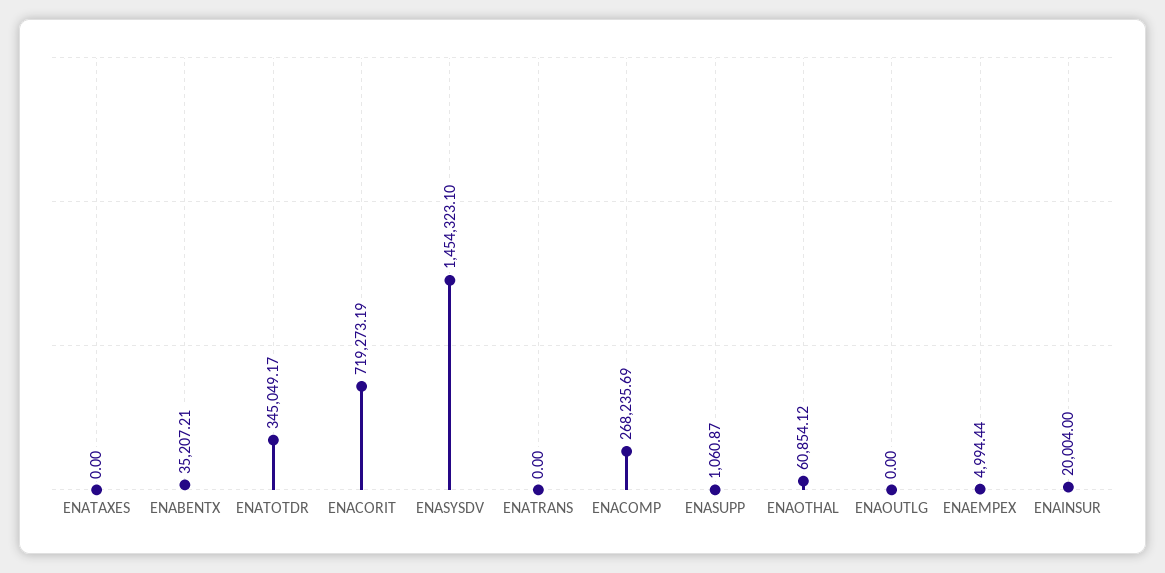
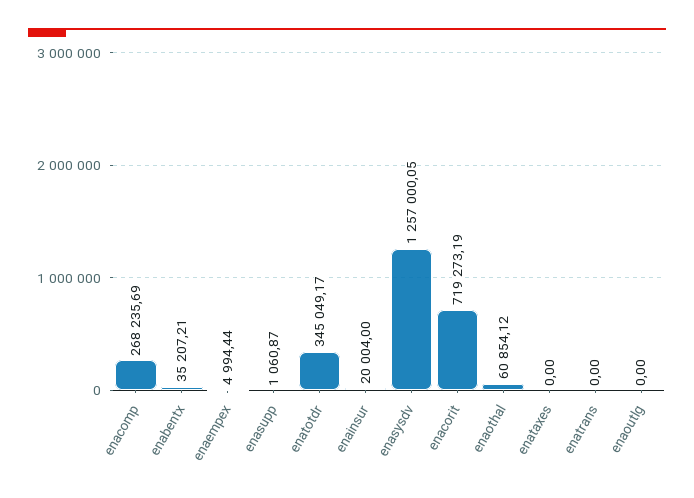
ENASYSDV: 1454323.1 -> 1257000.05

